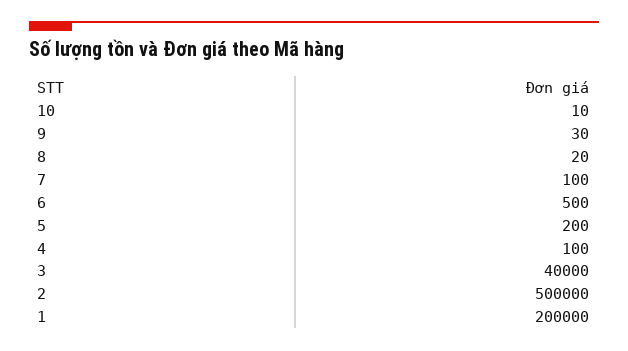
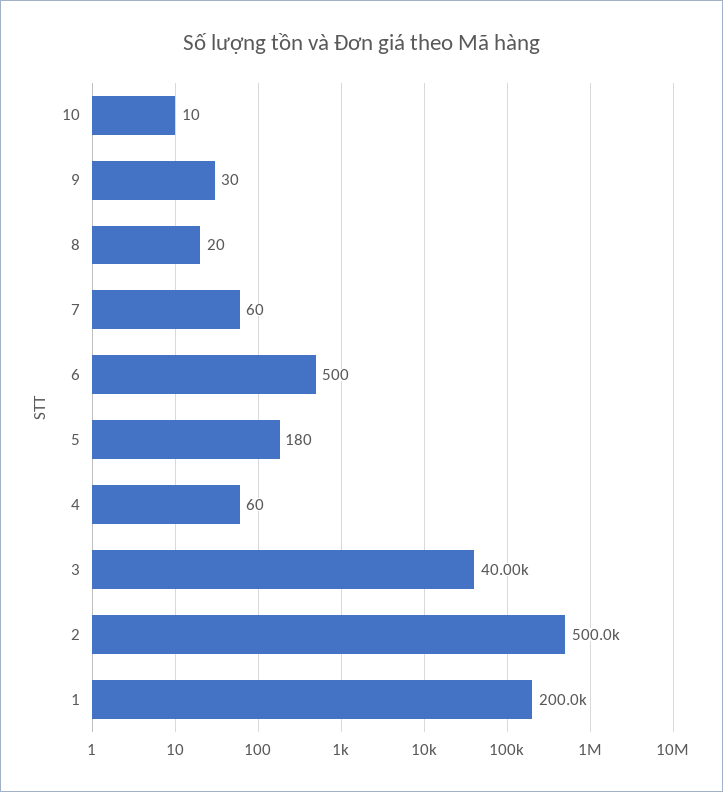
7: 100 -> 60
5: 200 -> 180
4: 100 -> 60

